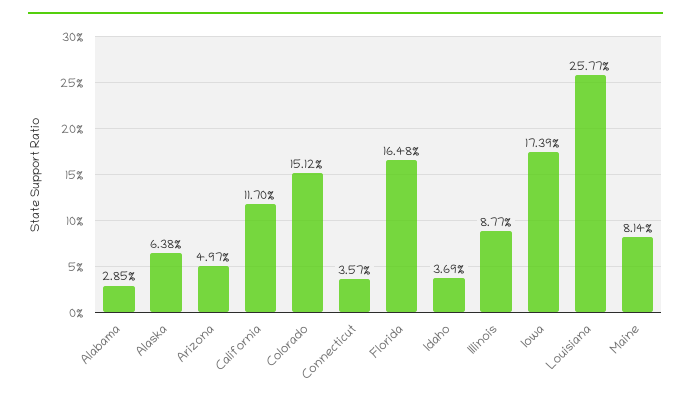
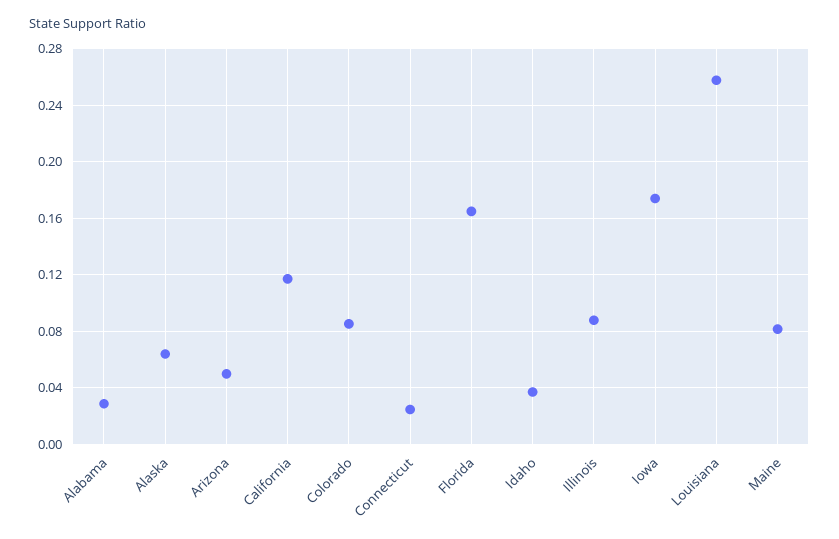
Colorado: 0.1512 -> 0.085
Connecticut: 0.0357 -> 0.025

